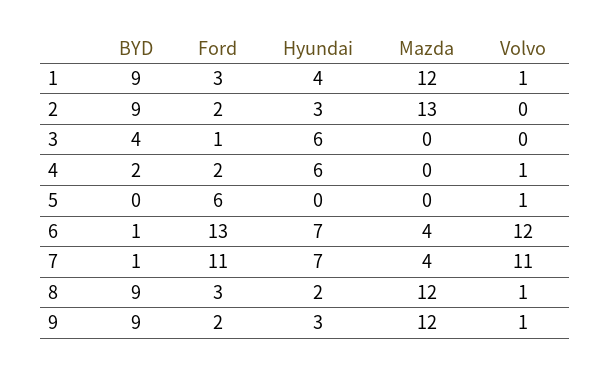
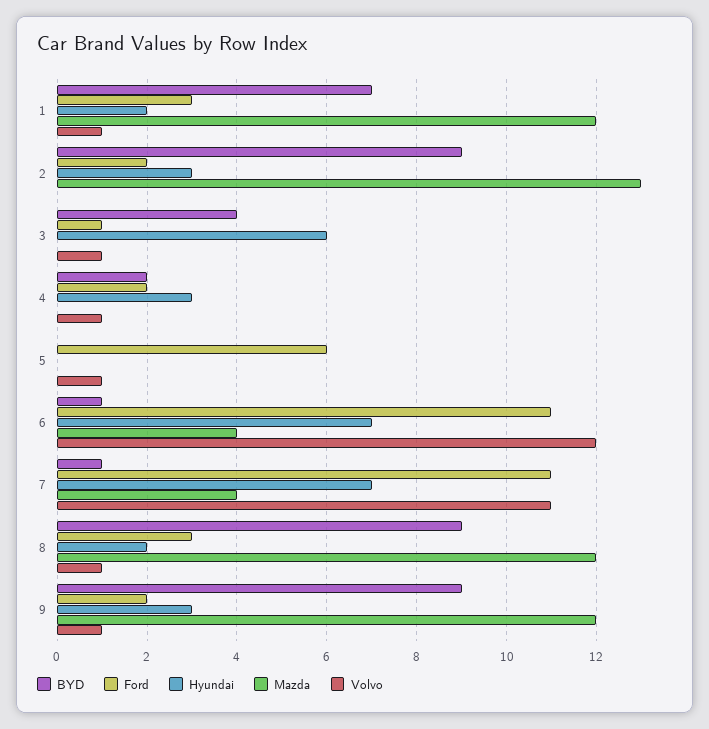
BYD, 1: 9 -> 7
Hyundai, 1: 4 -> 2
Volvo, 3: 0 -> 1
Hyundai, 4: 6 -> 3
Ford, 6: 13 -> 11

